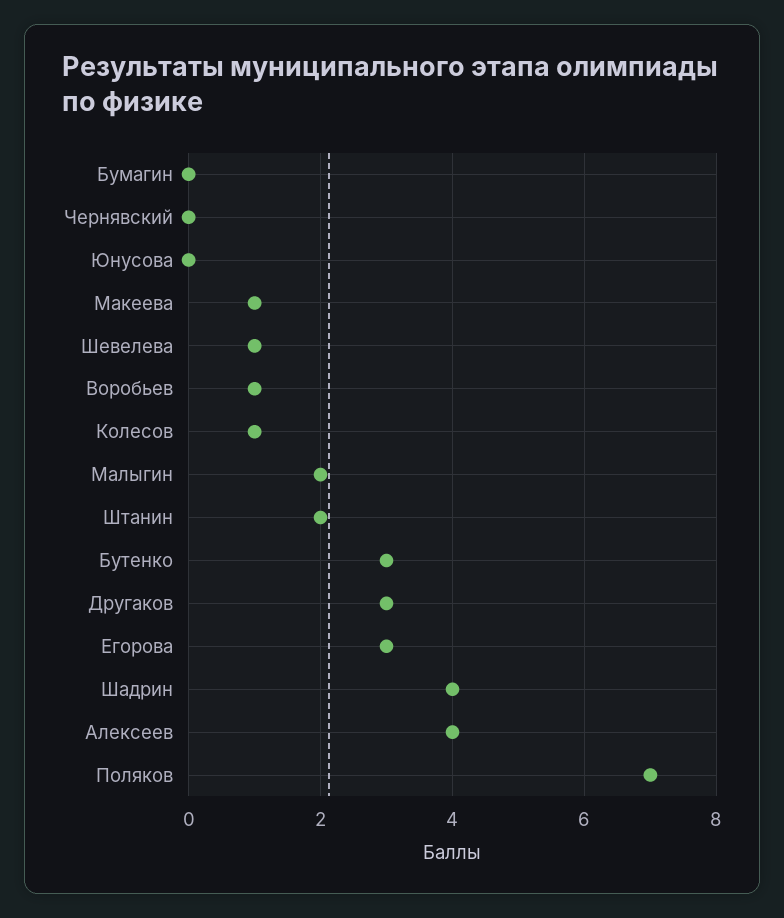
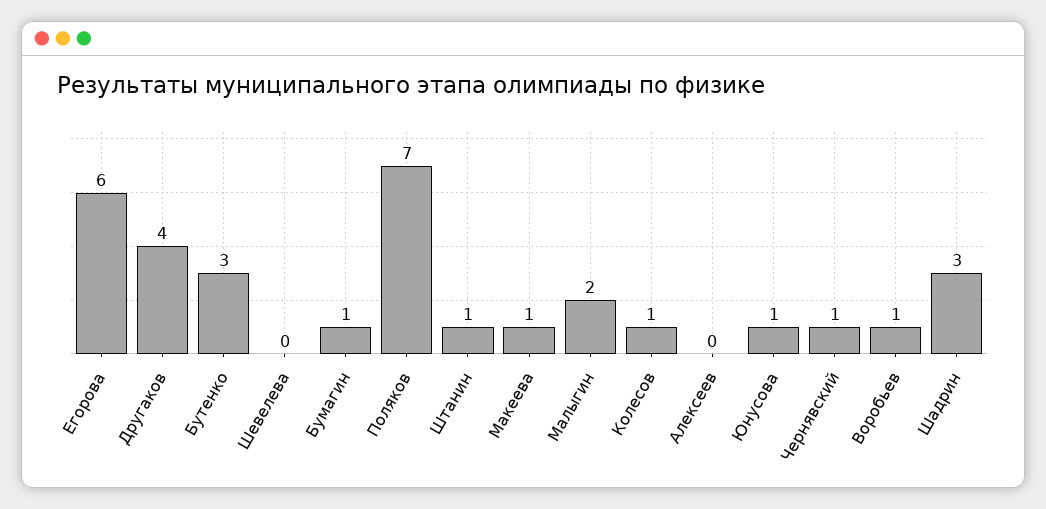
Бумагин: 0 -> 1
Чернявский: 0 -> 1
Юнусова: 0 -> 1
Шевелева: 1 -> 0
Штанин: 2 -> 1
Другаков: 3 -> 4
Егорова: 3 -> 6
Шадрин: 4 -> 3
Алексеев: 4 -> 0

